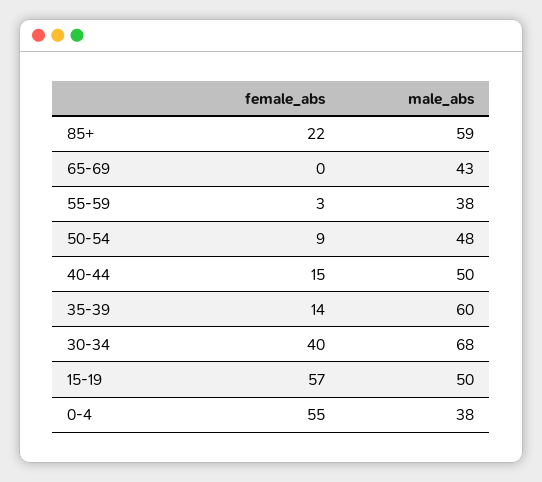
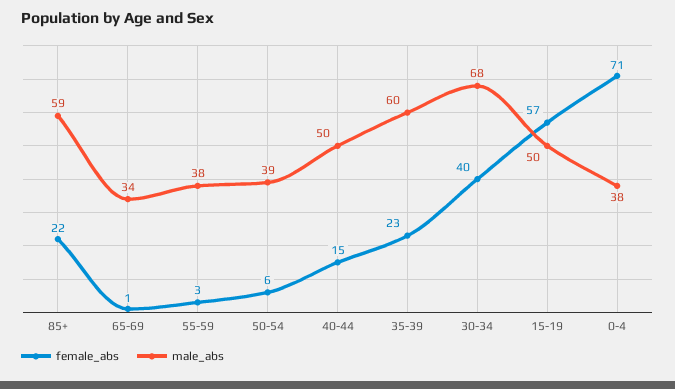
female_abs, 65-69: 0 -> 1
male_abs, 65-69: 43 -> 34
female_abs, 50-54: 9 -> 6
male_abs, 50-54: 48 -> 39
female_abs, 35-39: 14 -> 23
female_abs, 0-4: 55 -> 71

